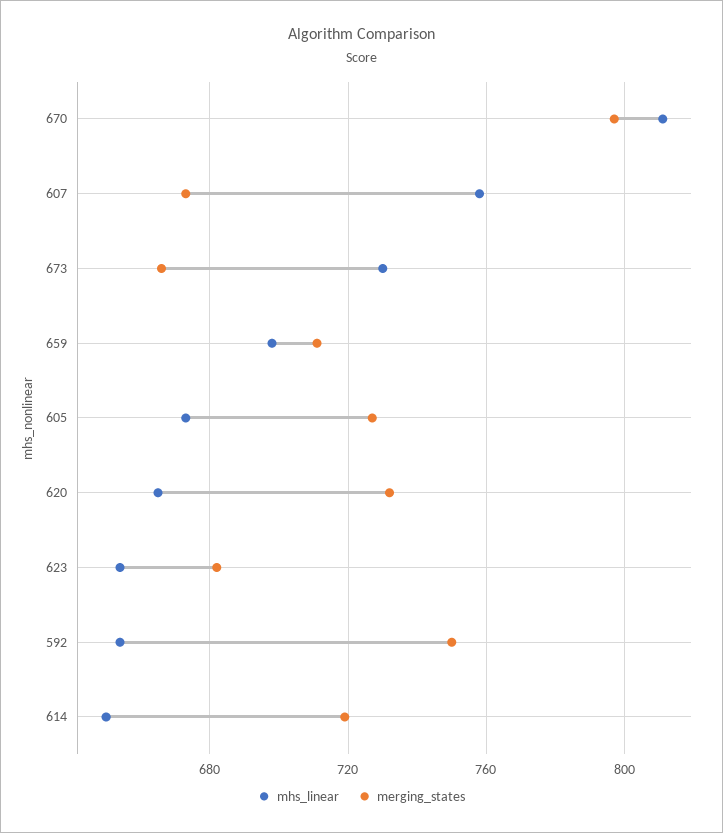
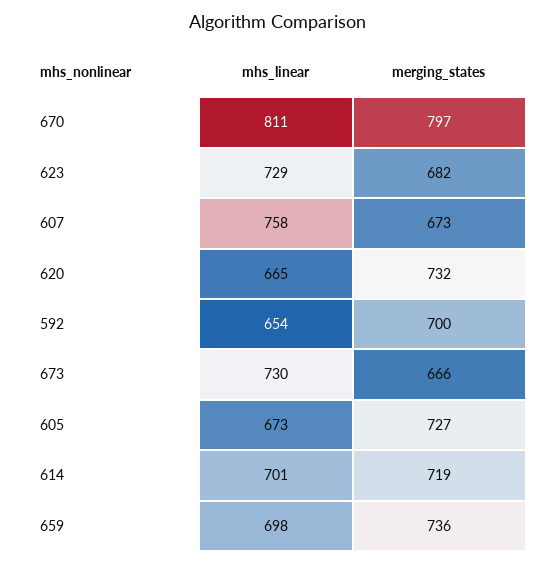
merging_states, 659: 710 -> 736
mhs_linear, 623: 655 -> 729
merging_states, 592: 750 -> 700
mhs_linear, 614: 650 -> 701

